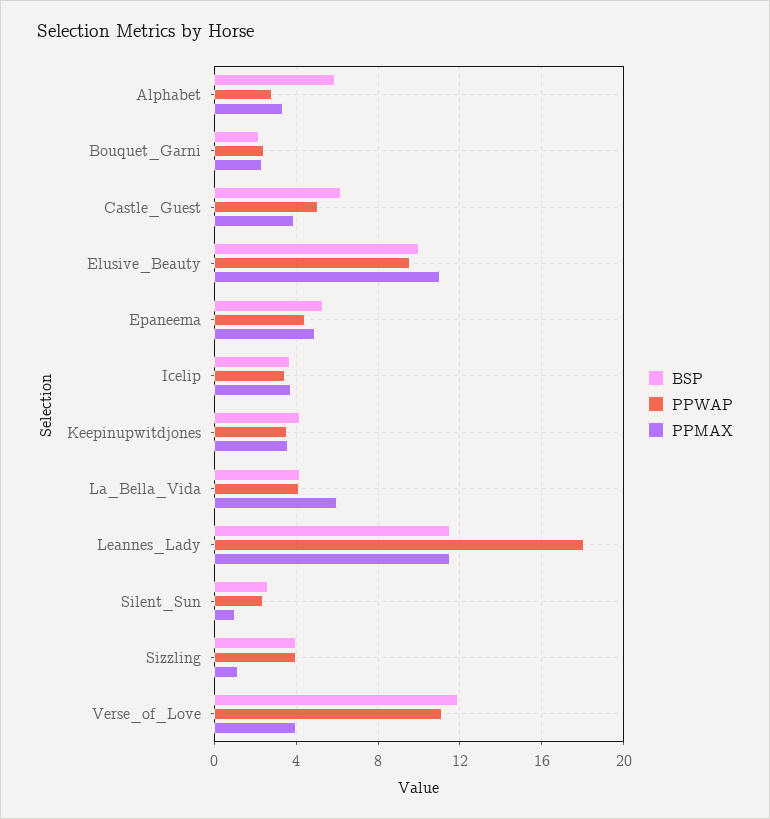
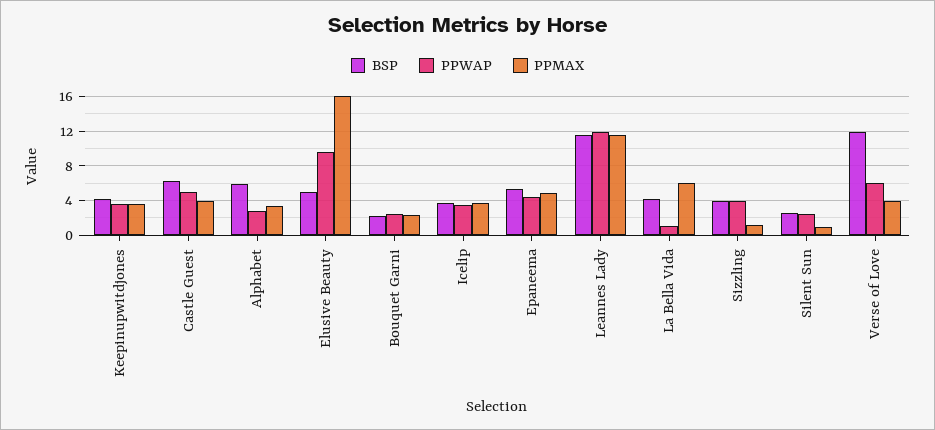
BSP, Elusive_Beauty: 10 -> 5
PPMAX, Elusive_Beauty: 11 -> 16
PPWAP, La_Bella_Vida: 4 -> 1
PPWAP, Leannes_Lady: 18 -> 12
PPWAP, Verse_of_Love: 11 -> 6

